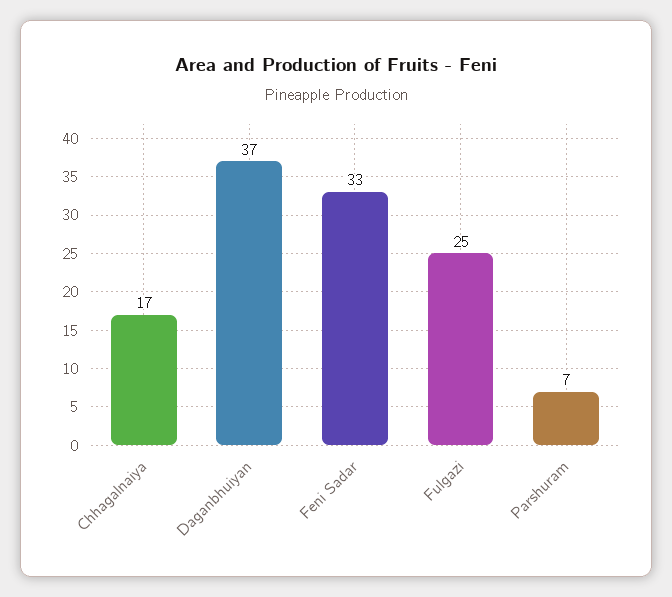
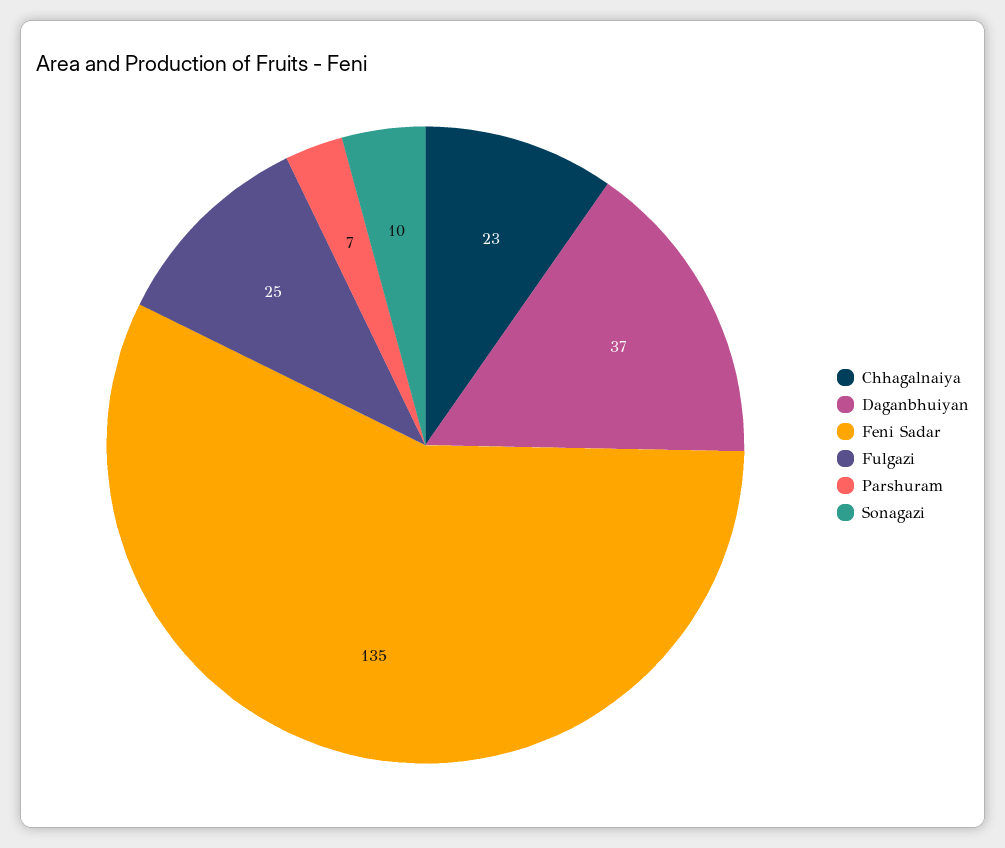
Chhagalnaiya: 17 -> 23
Feni Sadar: 33 -> 135
Sonagazi: none -> 10

